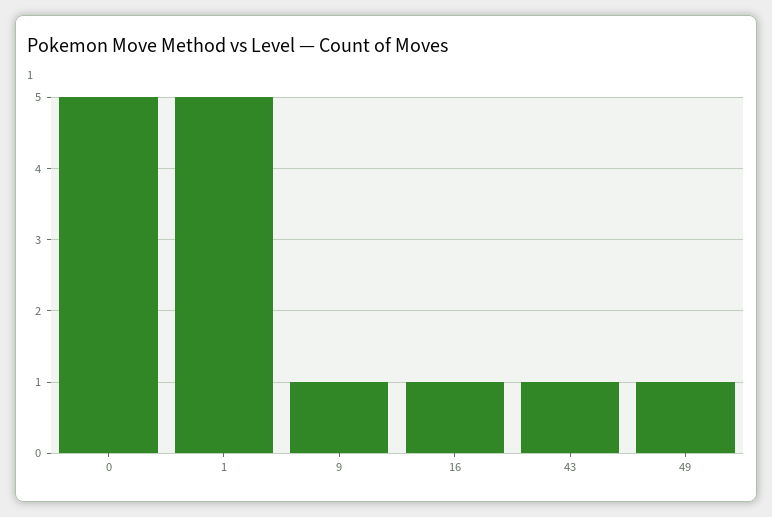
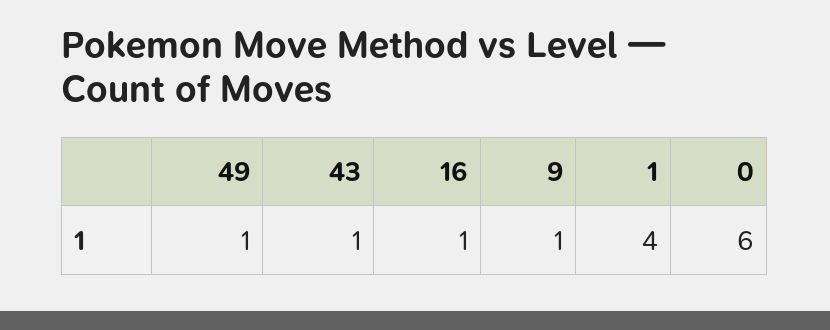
0: 5 -> 6
1: 5 -> 4

